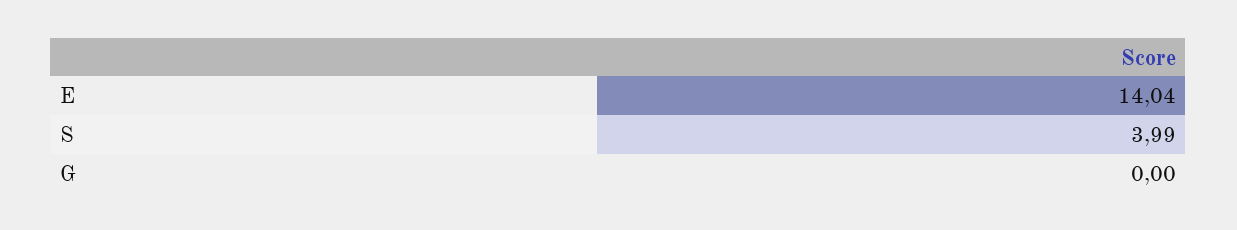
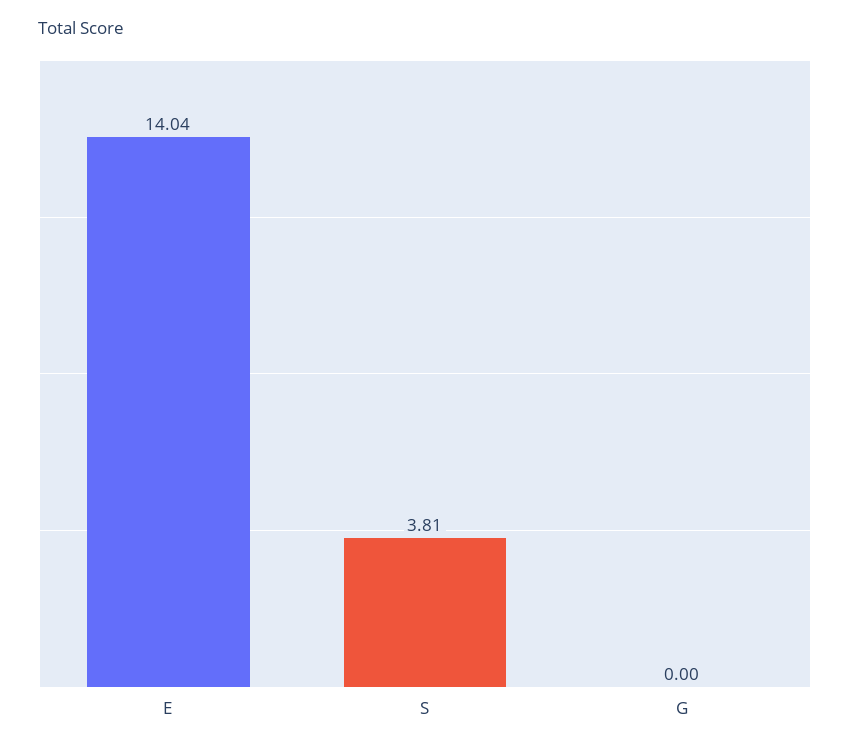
S: 3.99 -> 3.81

